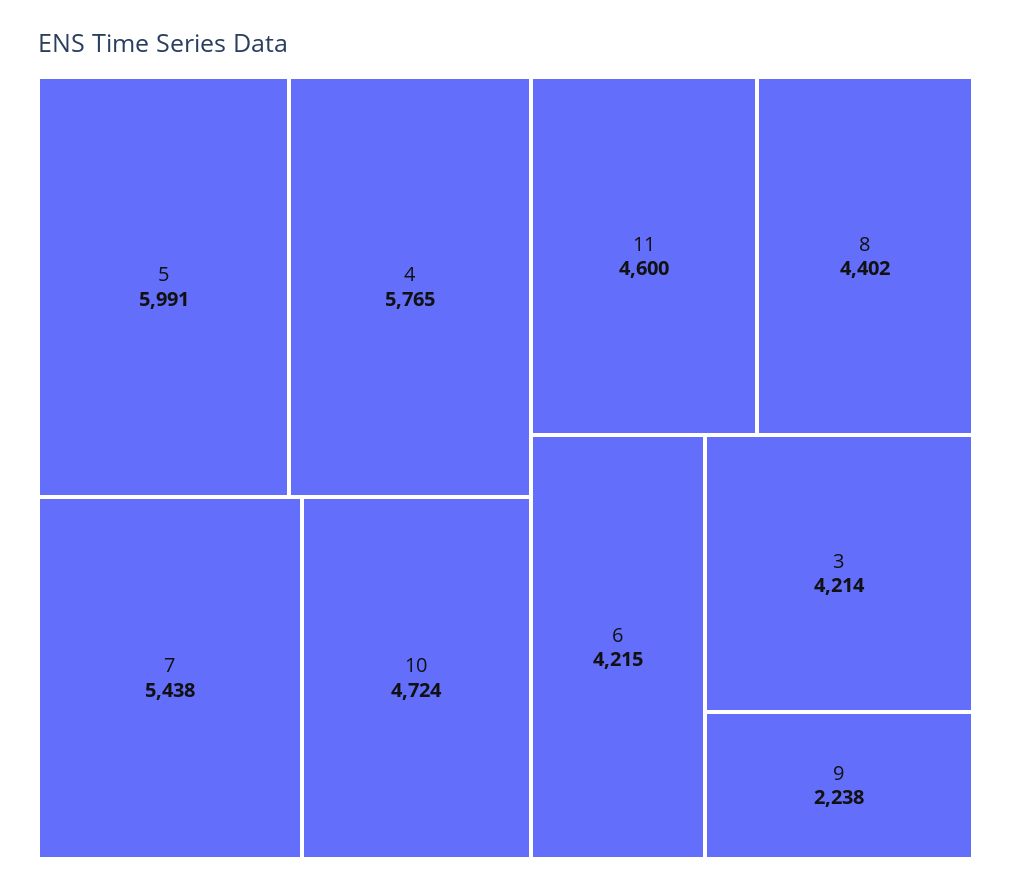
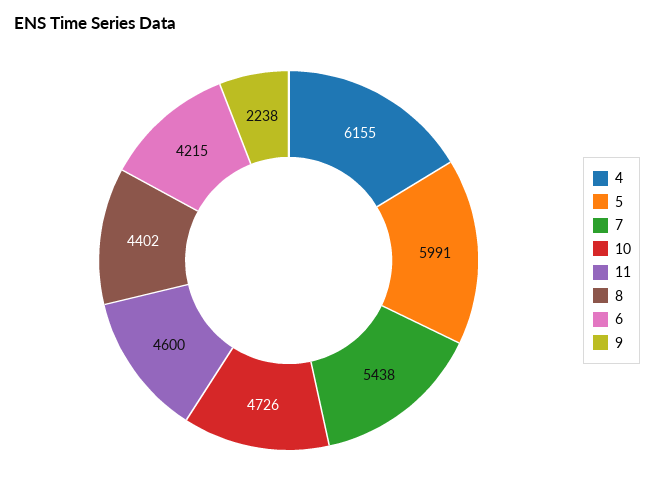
4: 5765 -> 6155
10: 4724 -> 4726
3: 4214 -> none

